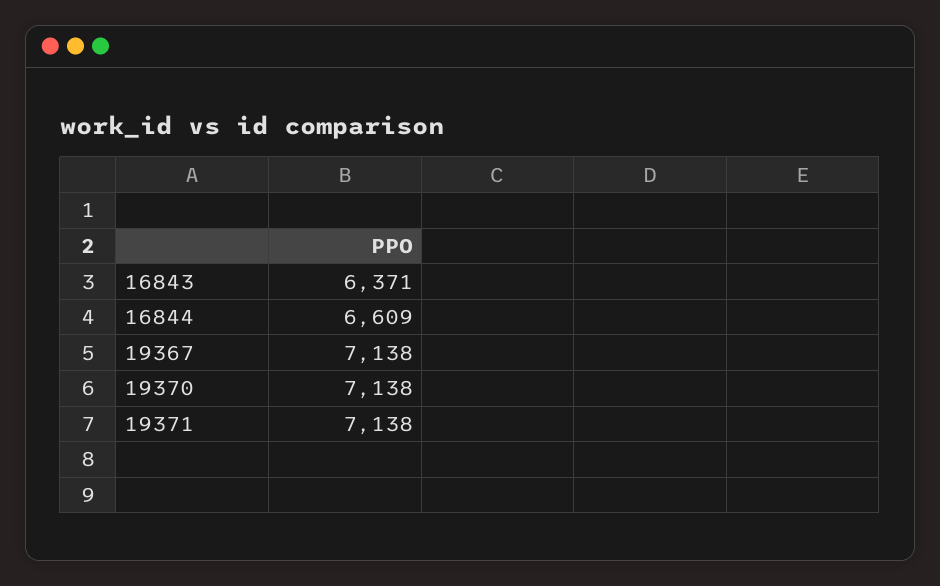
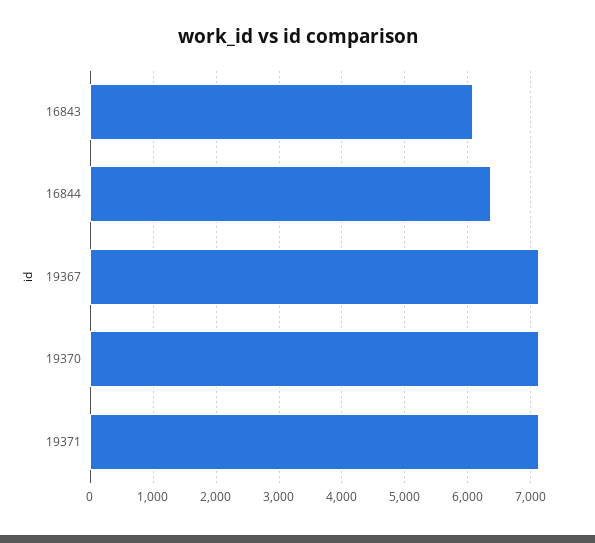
16843: 6371 -> 6100
16844: 6609 -> 6400

